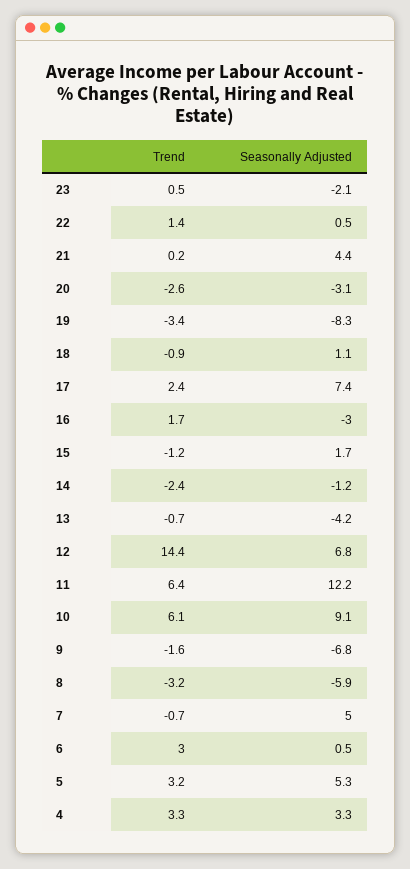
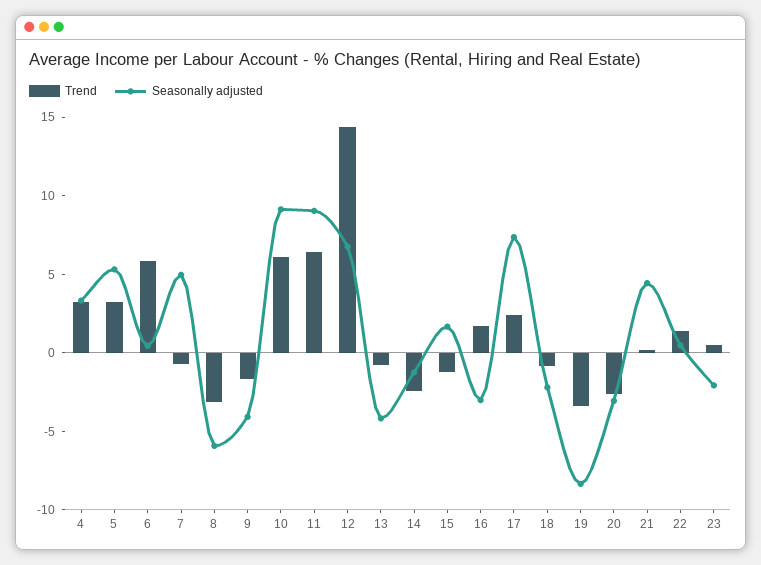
Seasonally Adjusted, 18: 1.1 -> -2
Seasonally Adjusted, 11: 12.2 -> 9
Seasonally Adjusted, 9: -6.8 -> -4
Trend, 6: 3 -> 6

